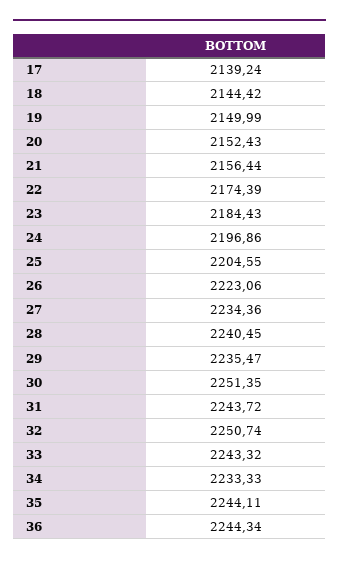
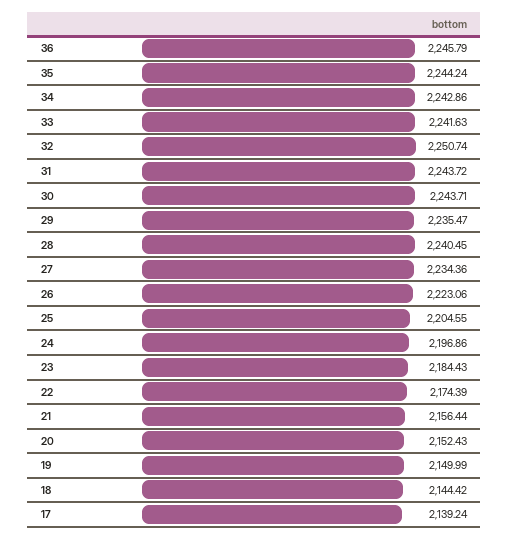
30: 2251.35 -> 2243.71
33: 2243.32 -> 2241.63
34: 2233.33 -> 2242.86
35: 2244.11 -> 2244.24
36: 2244.34 -> 2245.79

